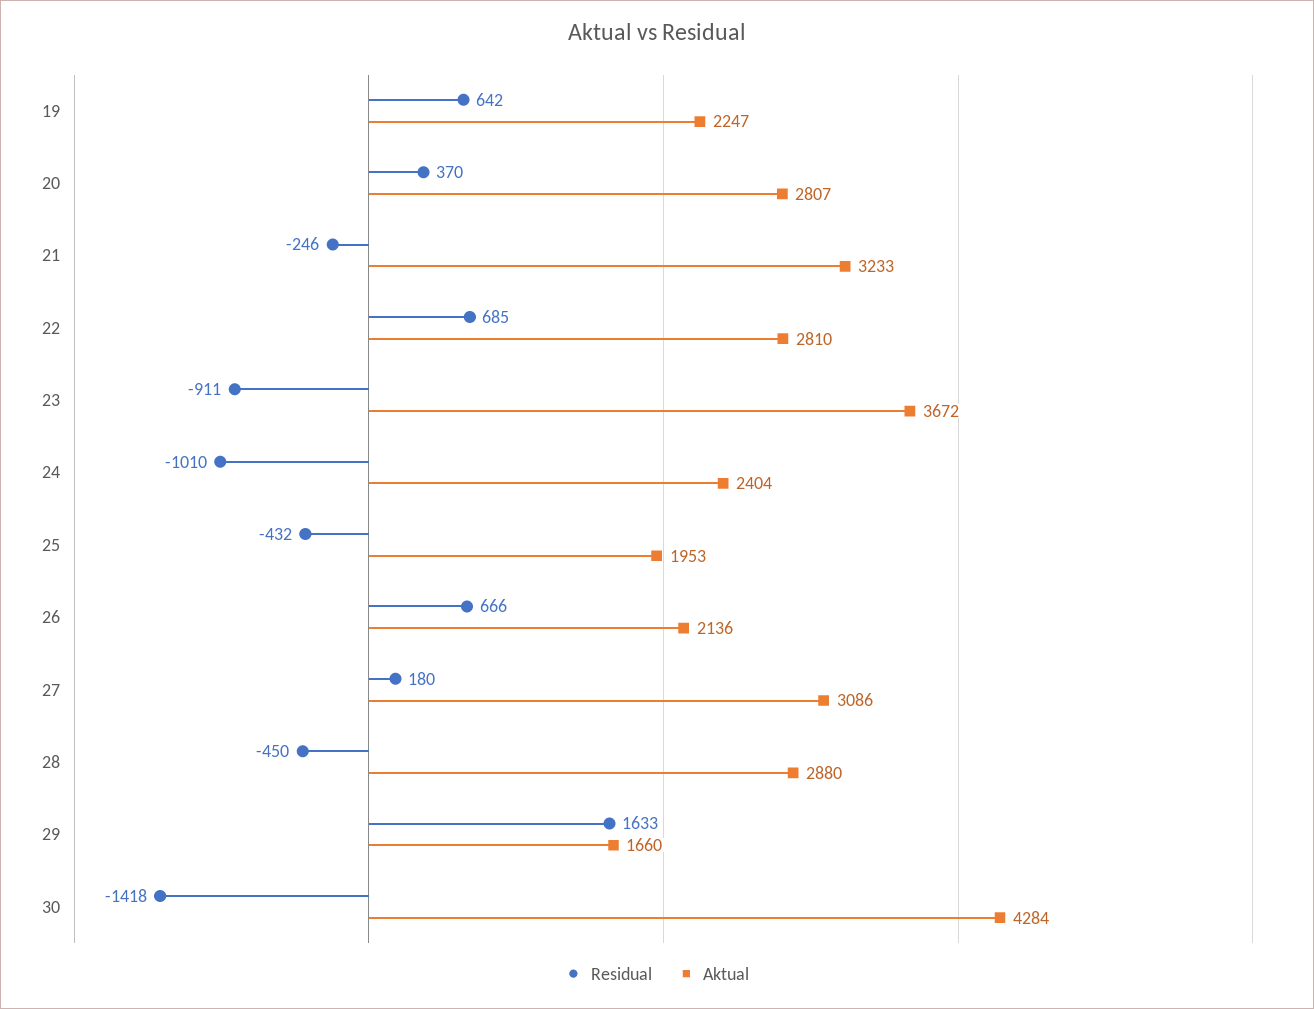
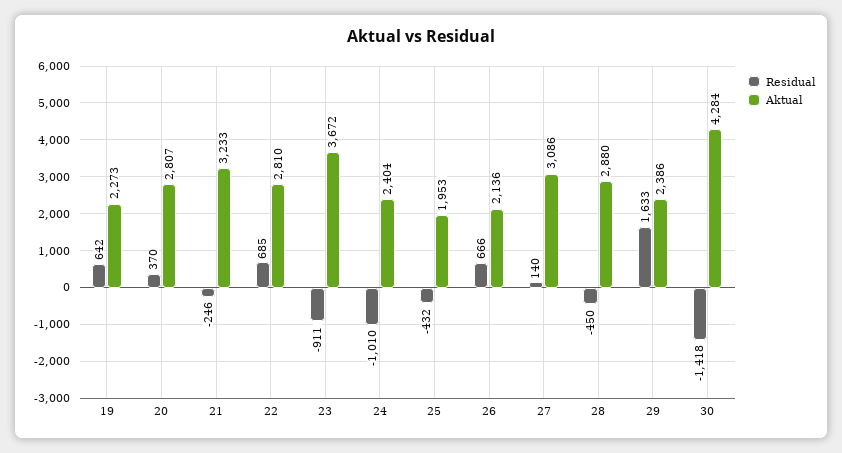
Aktual, 19: 2247 -> 2273
Residual, 27: 180 -> 140
Aktual, 29: 1660 -> 2386

